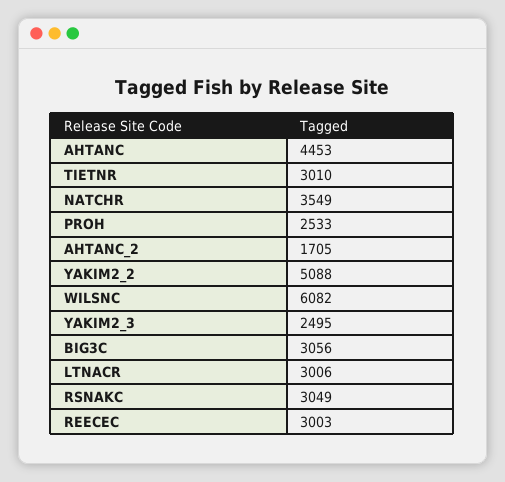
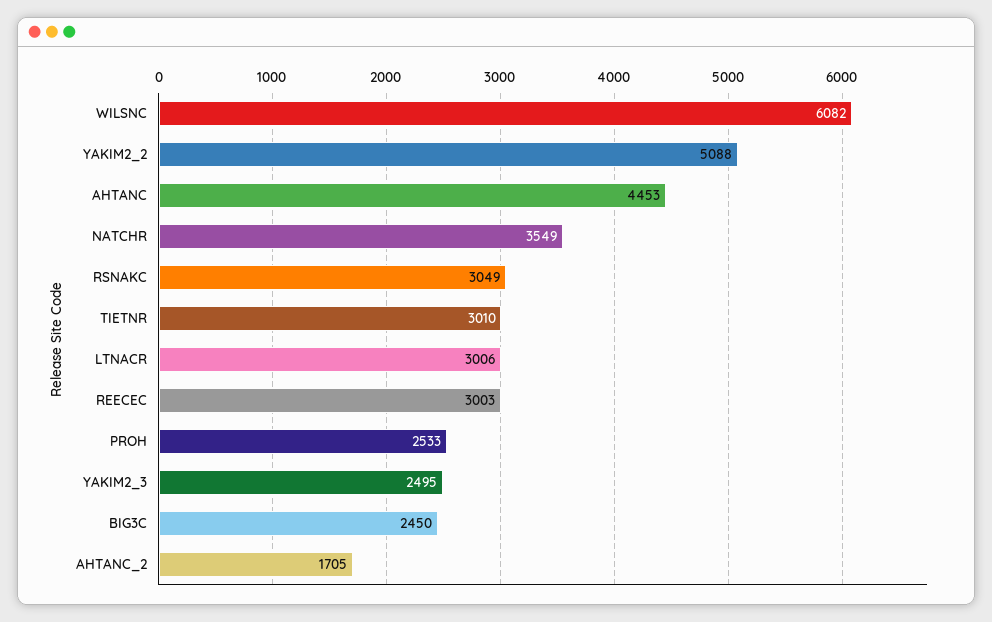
BIG3C: 3056 -> 2450

